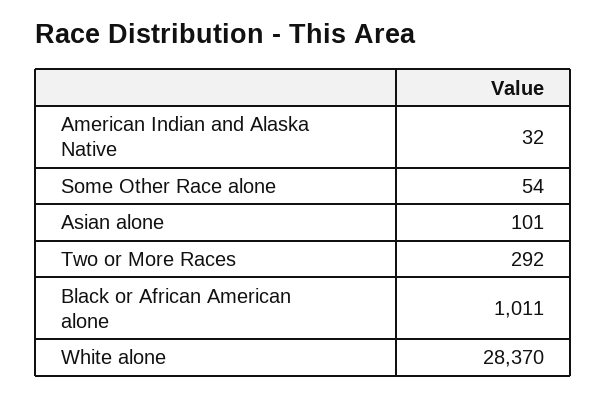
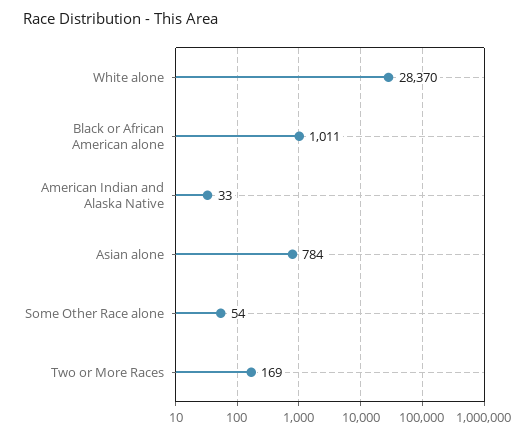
American Indian and Alaska Native: 32 -> 33
Asian alone: 101 -> 784
Two or More Races: 292 -> 169

